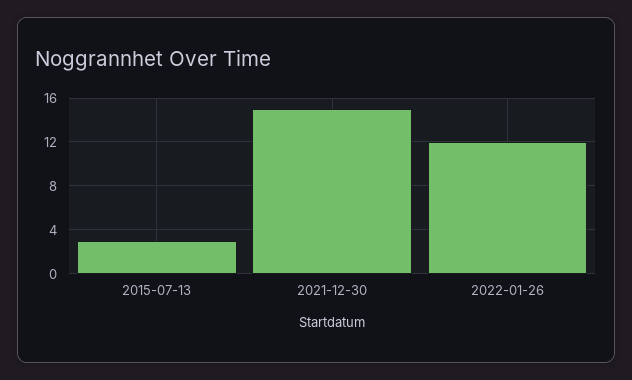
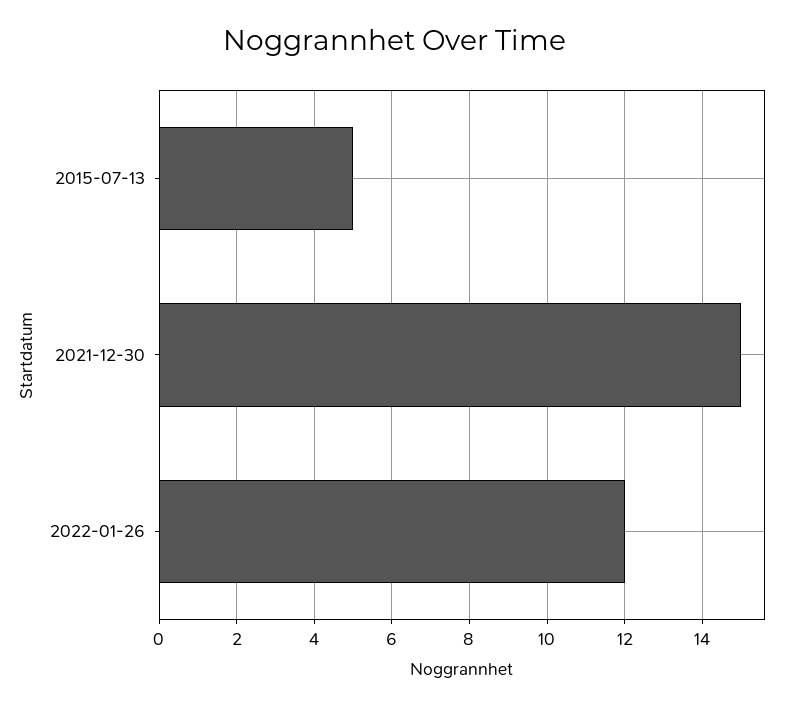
2015-07-13: 3 -> 5

